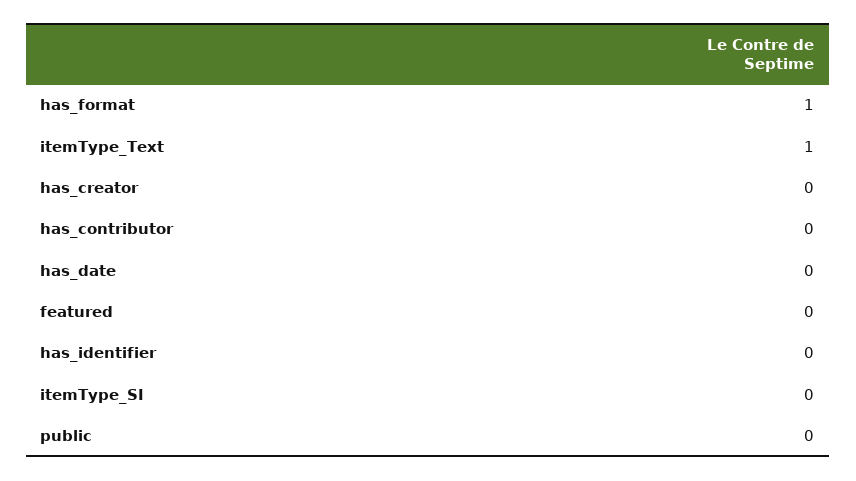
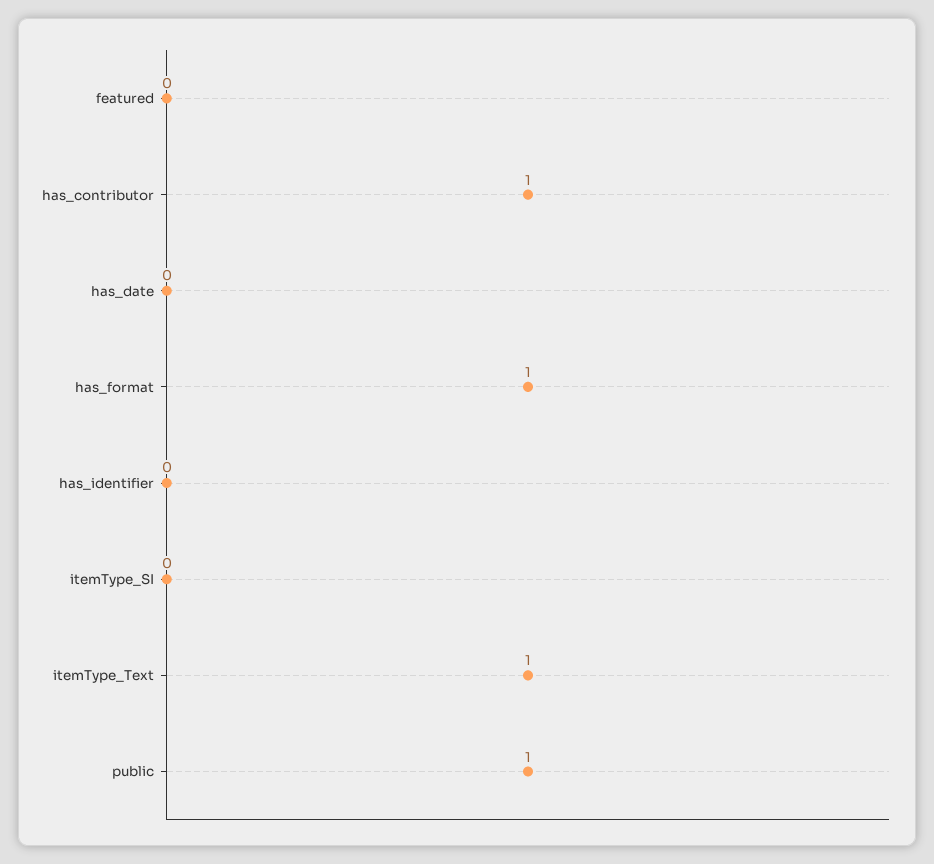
has_creator: 0 -> none
has_contributor: 0 -> 1
public: 0 -> 1

